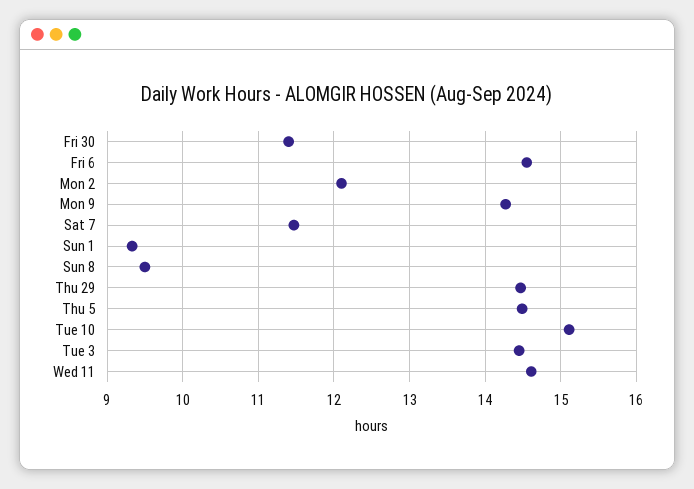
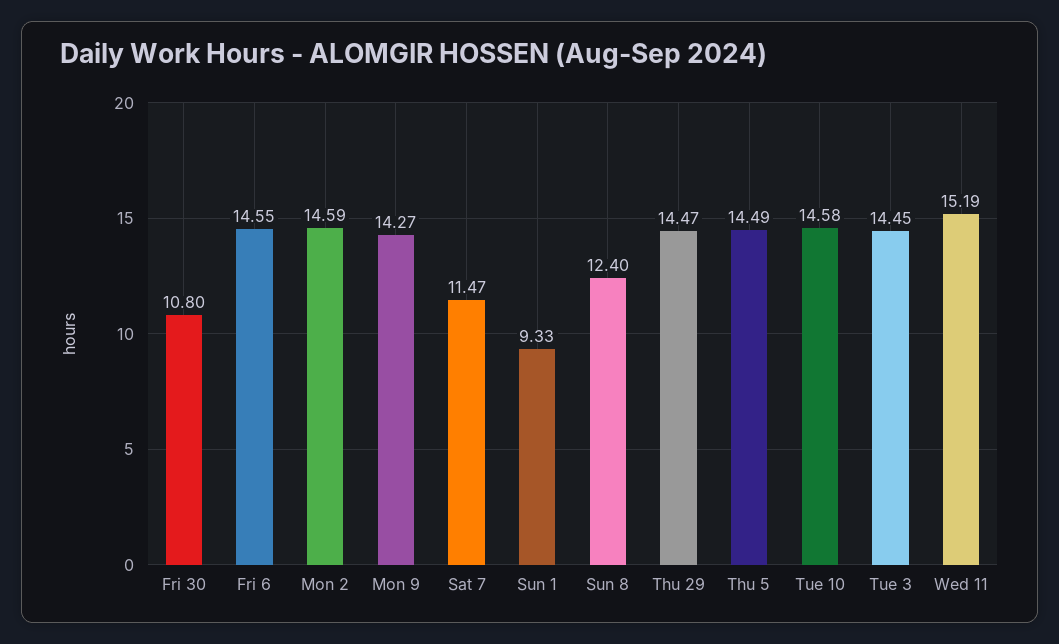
Fri 30: 11.4 -> 10.8
Mon 2: 12.1 -> 14.59
Sun 8: 9.5 -> 12.4
Tue 10: 15.1 -> 14.58
Wed 11: 14.6 -> 15.19

